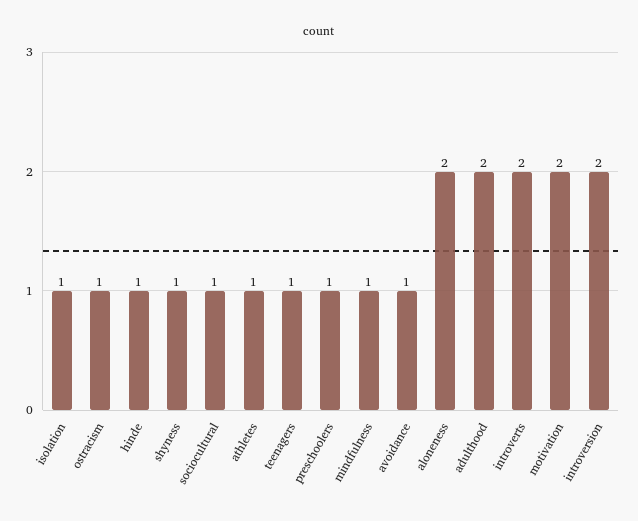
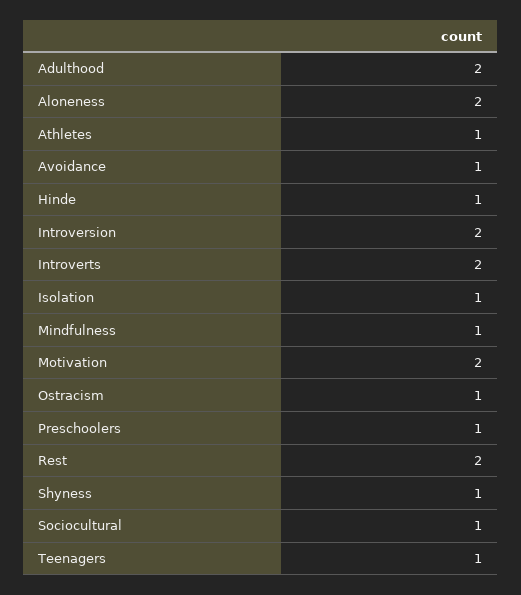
Rest: none -> 2

